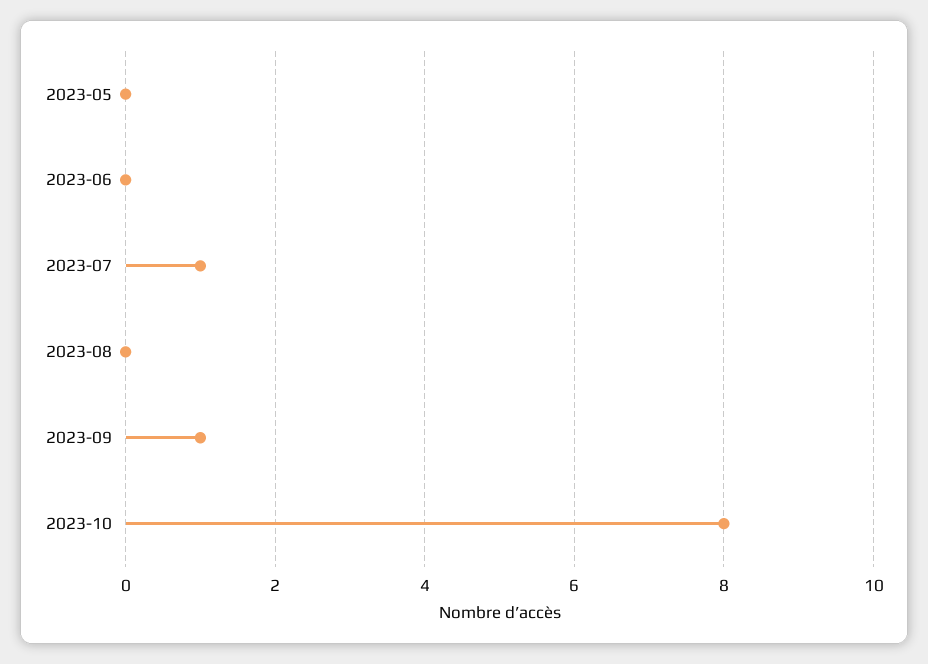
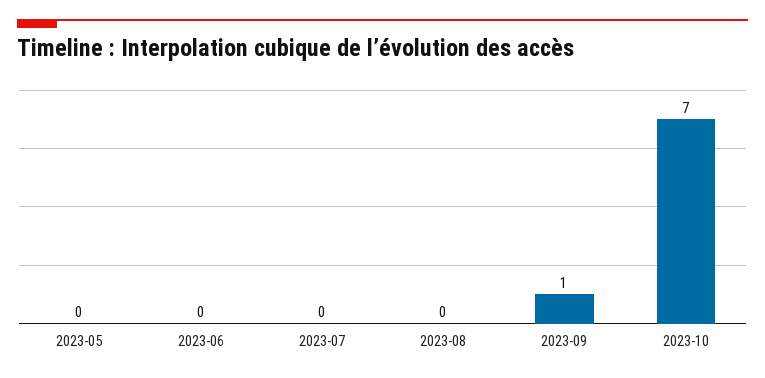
2023-07: 1 -> 0
2023-10: 8 -> 7

